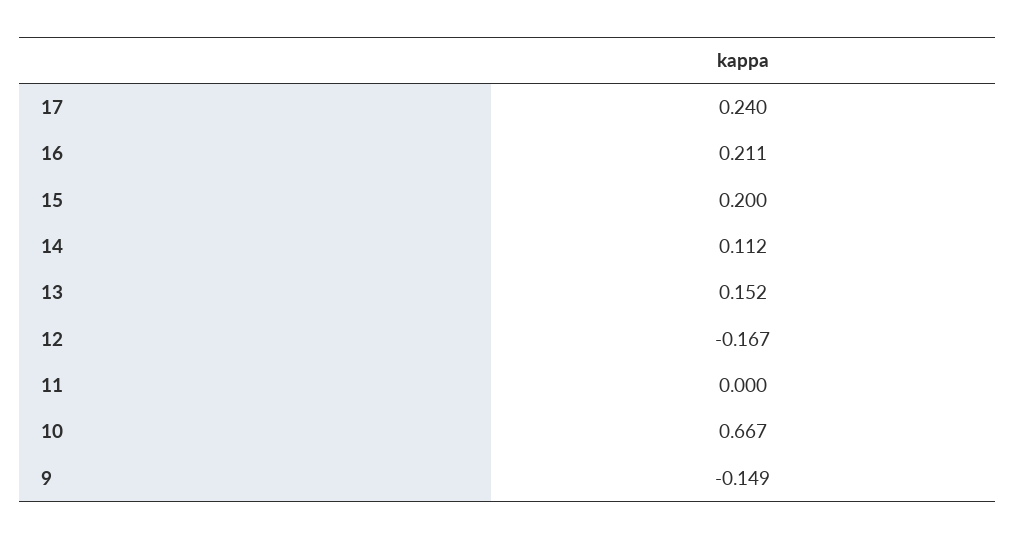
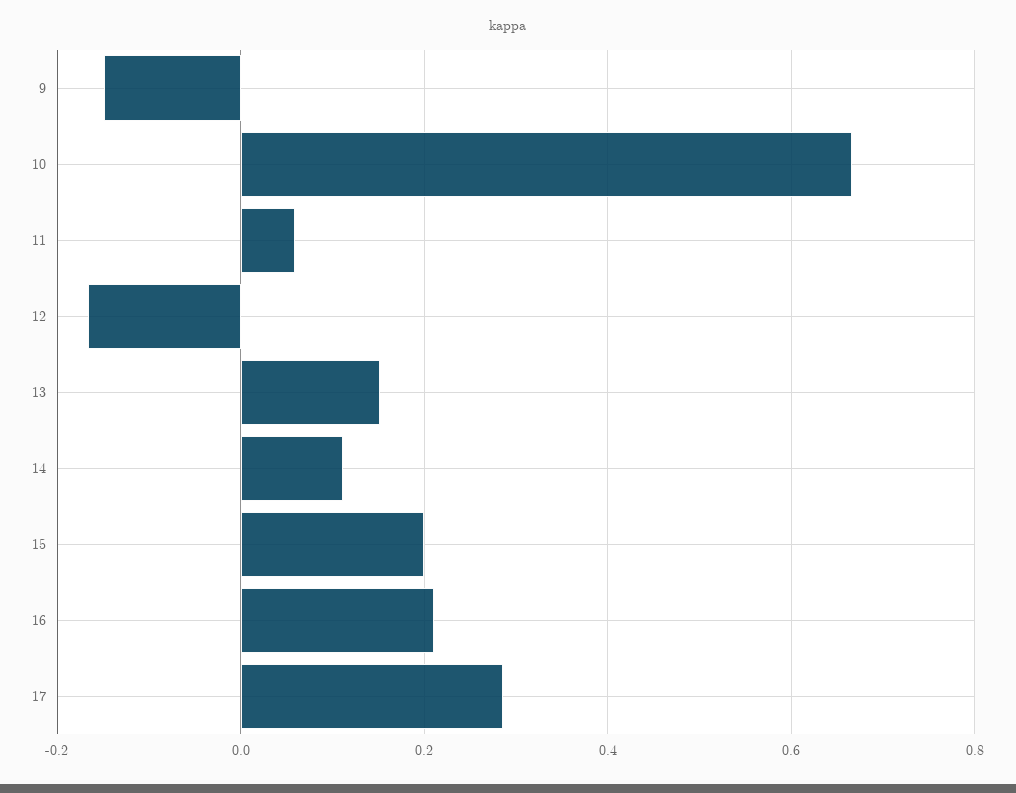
17: 0.24 -> 0.28
11: 0 -> 0.06

